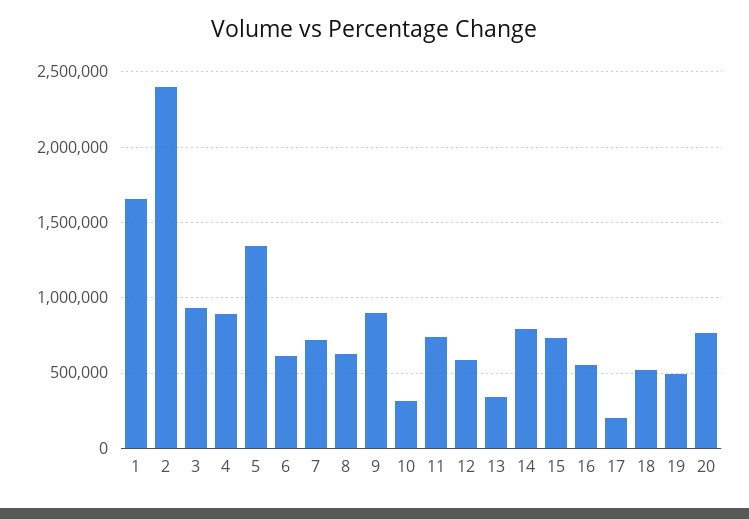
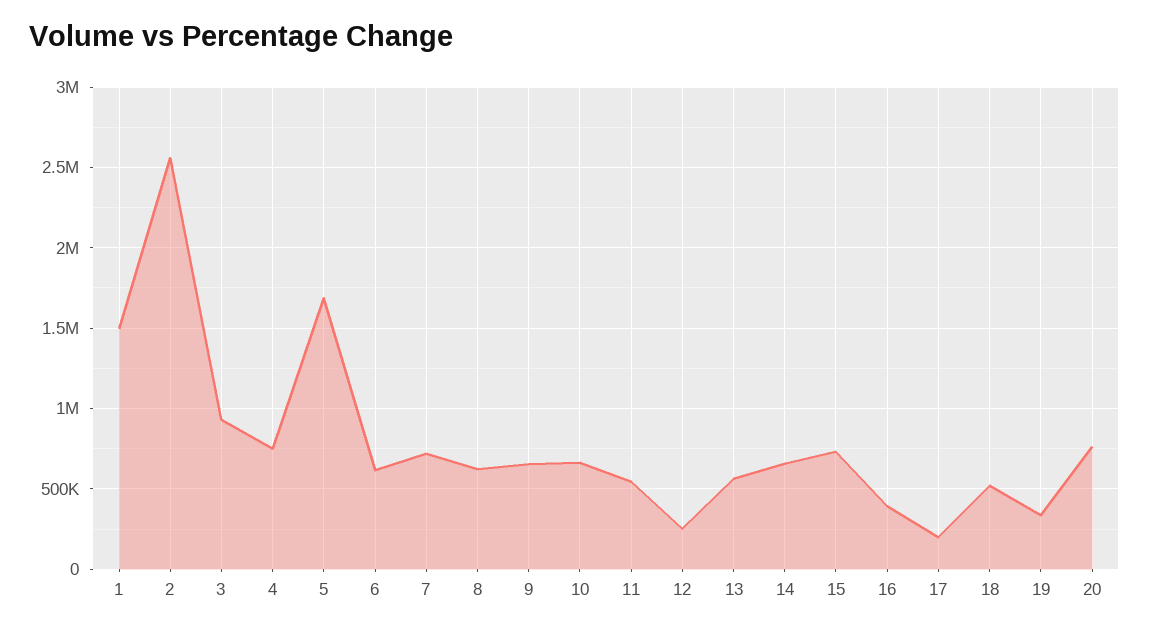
1: 1650000 -> 1500000
2: 2400000 -> 2550000
4: 900000 -> 750000
5: 1350000 -> 1700000
9: 900000 -> 650000
10: 300000 -> 650000
11: 750000 -> 550000
12: 600000 -> 250000
13: 350000 -> 550000
14: 800000 -> 650000
16: 550000 -> 400000
19: 500000 -> 350000

